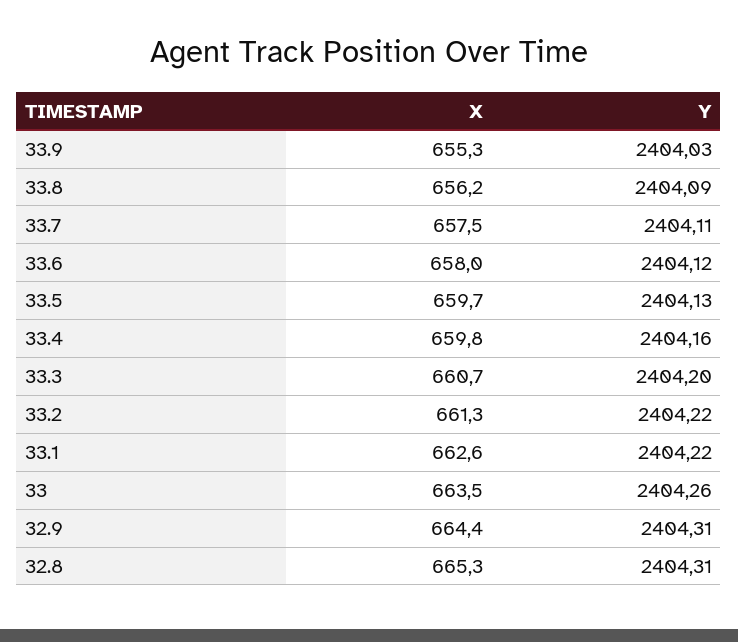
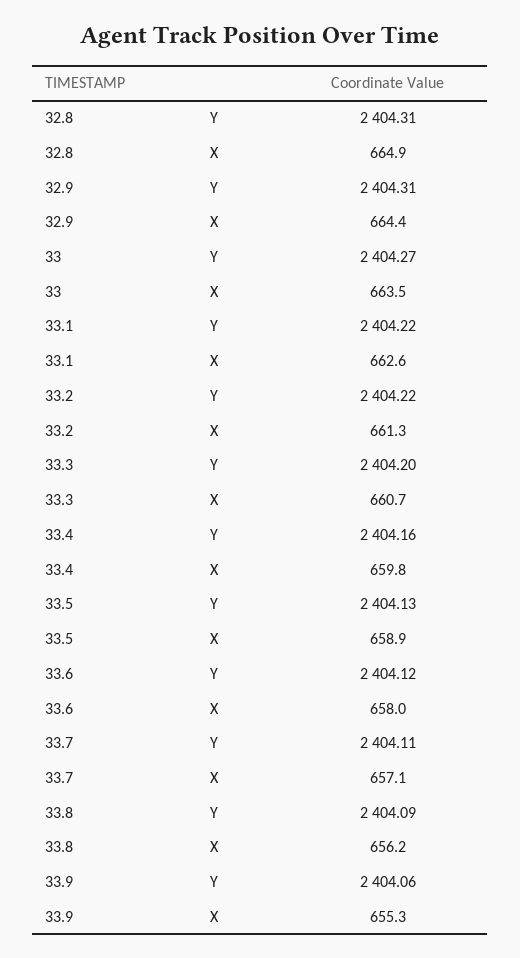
Y, 33.9: 2404.03 -> 2404.06
X, 33.7: 657.5 -> 657.1
X, 33.5: 659.7 -> 658.9
Y, 33: 2404.26 -> 2404.27
X, 32.8: 665.3 -> 664.9

